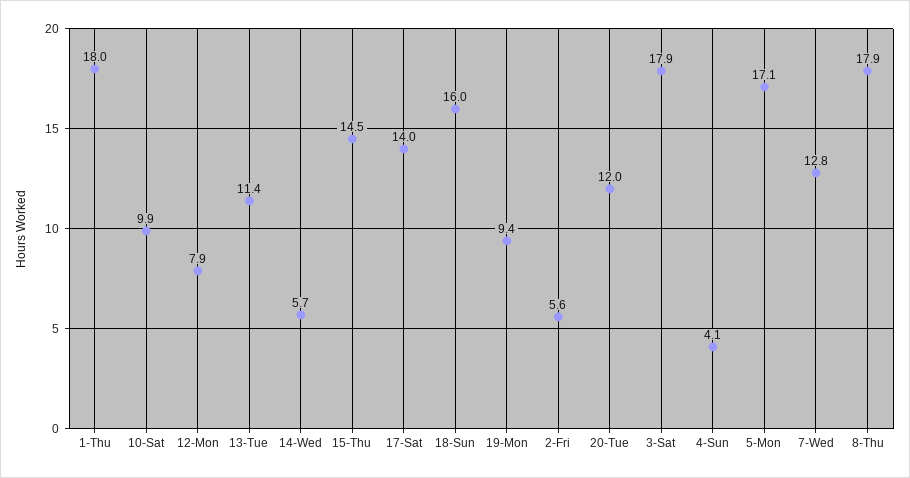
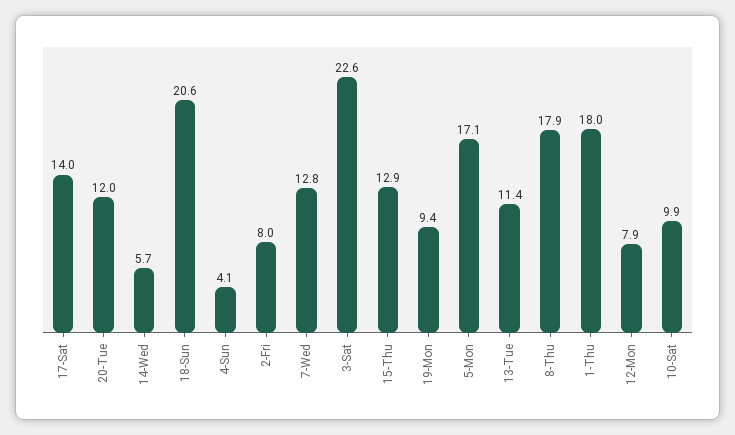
15-Thu: 14.5 -> 12.9
18-Sun: 16 -> 20.6
2-Fri: 5.6 -> 8
3-Sat: 17.9 -> 22.6

